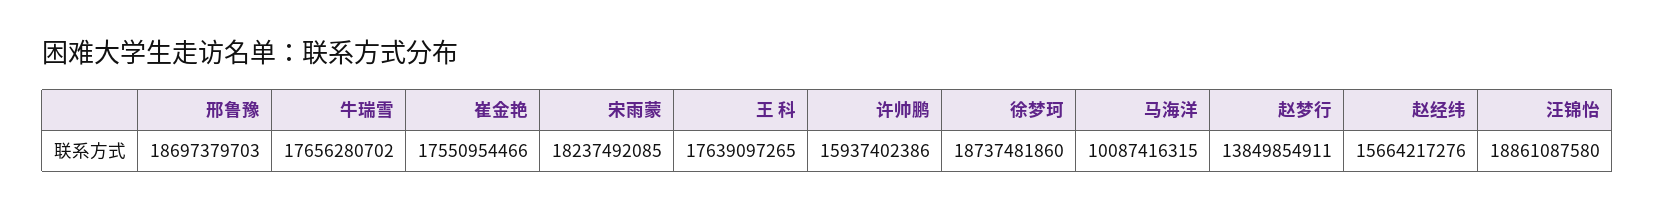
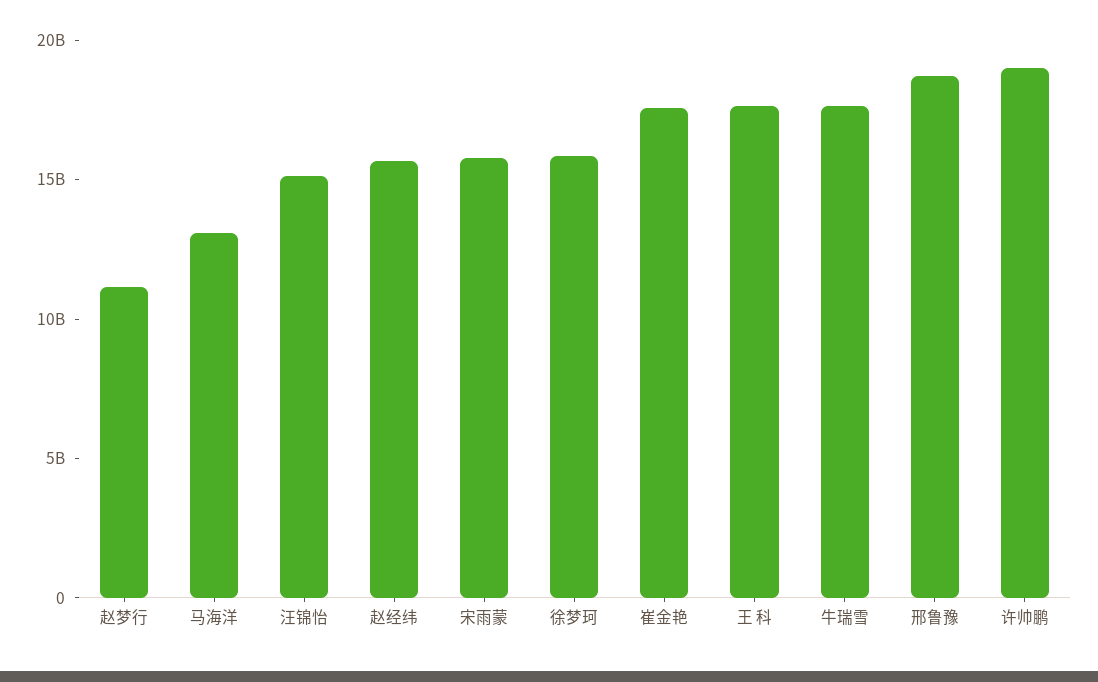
宋雨蒙: 18237492085 -> 16000000000
许帅鹏: 15937402386 -> 19000000000
徐梦珂: 18737481860 -> 16000000000
马海洋: 10087416315 -> 13000000000
赵梦行: 13849854911 -> 11000000000
汪锦怡: 18861087580 -> 15000000000

